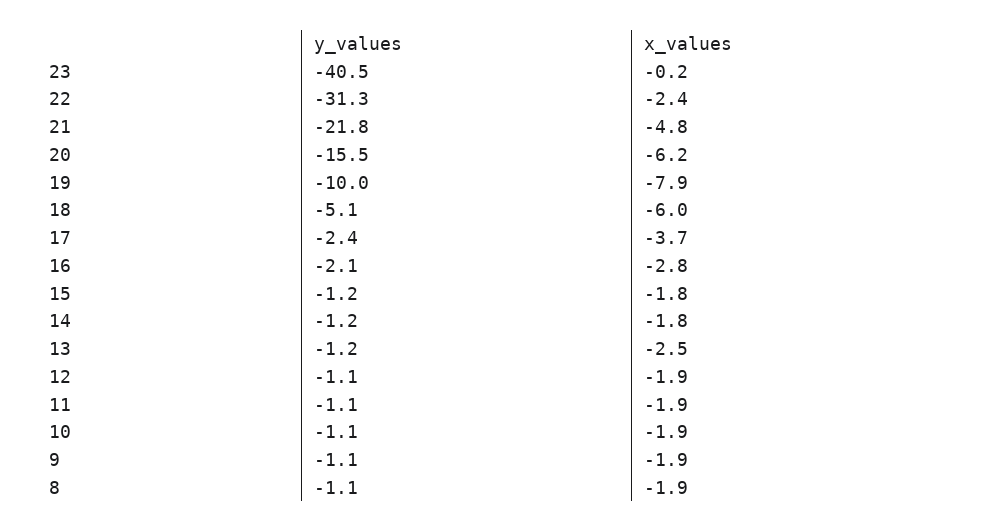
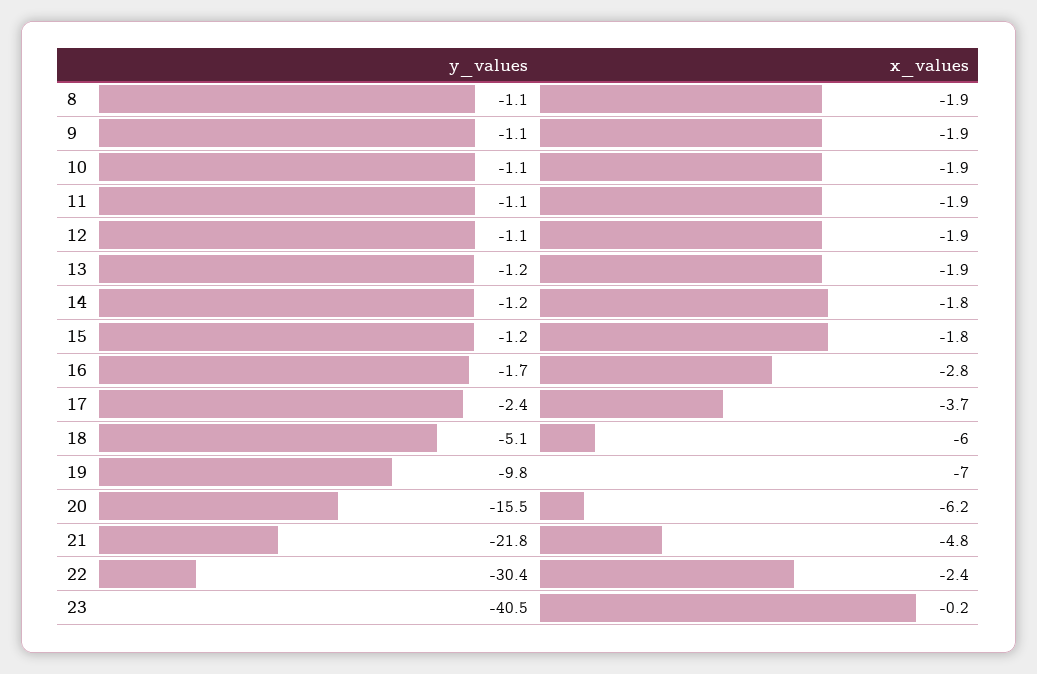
y_values, 22: -31.3 -> -30.4
y_values, 19: -10 -> -9.8
x_values, 19: -7.9 -> -7
y_values, 16: -2.1 -> -1.7
x_values, 13: -2.5 -> -1.9

